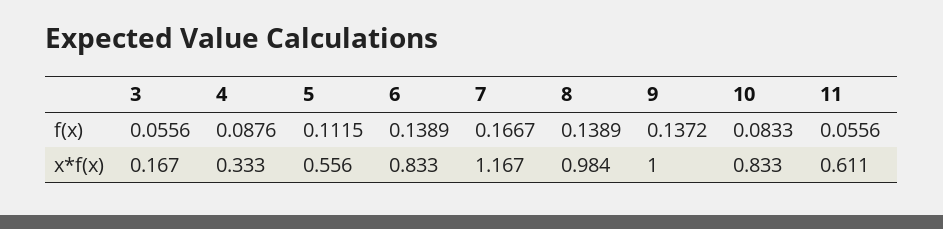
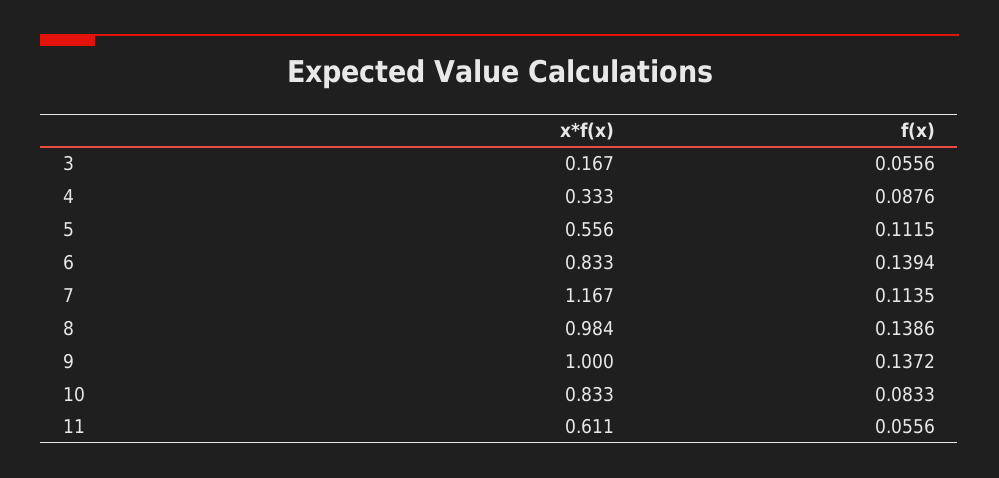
6, f(x): 0.1389 -> 0.1394
7, f(x): 0.1667 -> 0.1135
8, f(x): 0.1389 -> 0.1386

